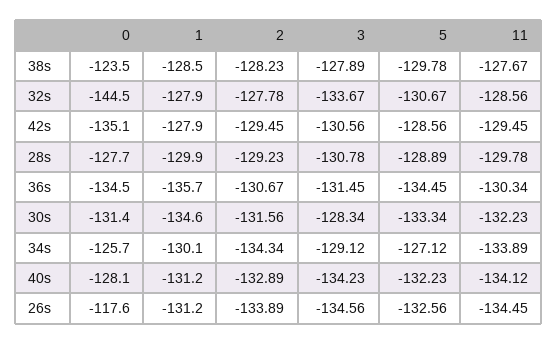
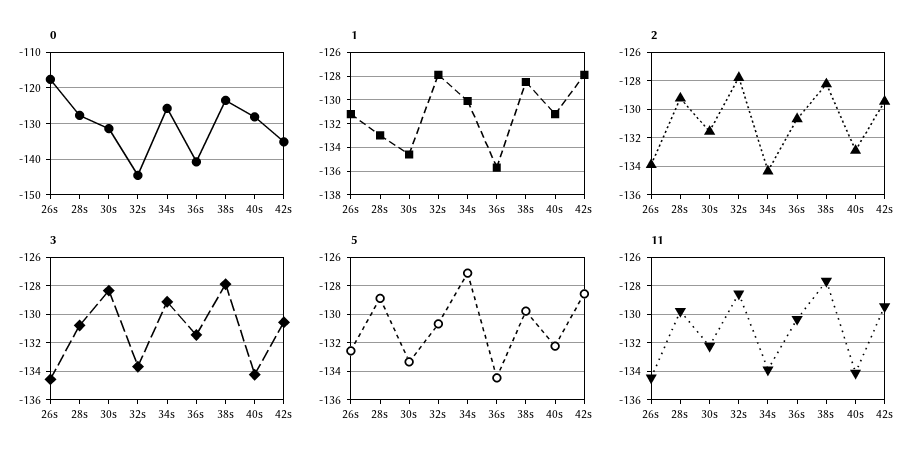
1, 28s: -129.9 -> -133
0, 36s: -134.5 -> -140

